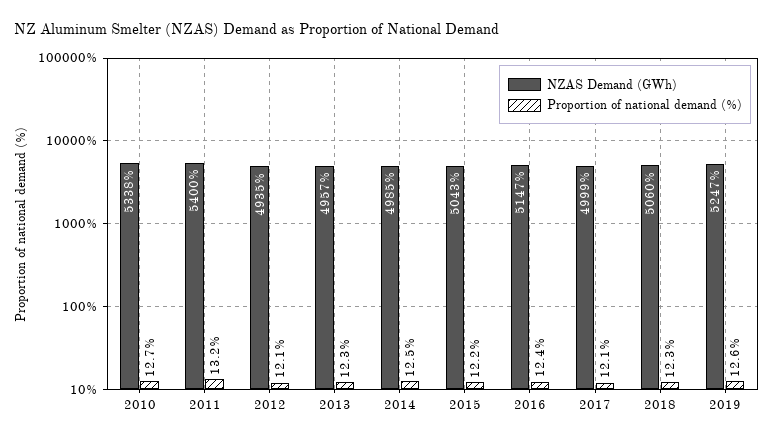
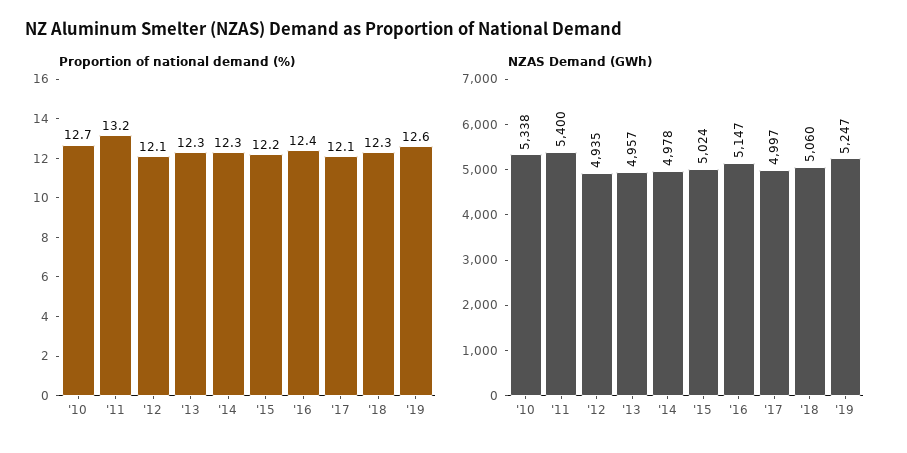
NZAS Demand (GWh), 2014: 4985 -> 4978
Proportion of national demand (%), 2014: 12.5 -> 12.3
NZAS Demand (GWh), 2015: 5043 -> 5024
NZAS Demand (GWh), 2017: 4999 -> 4997

